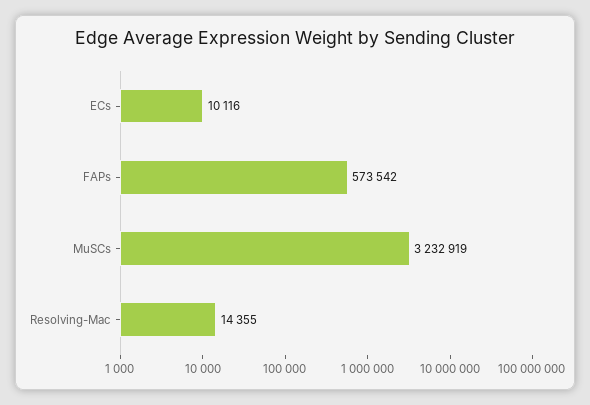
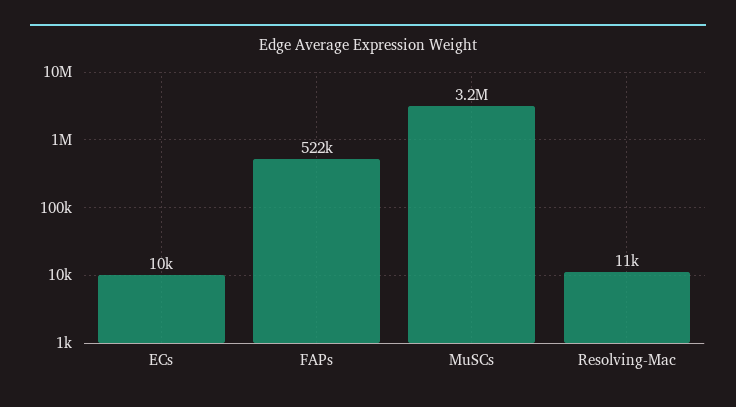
FAPs: 573542 -> 522000
Resolving-Mac: 14355 -> 11000

